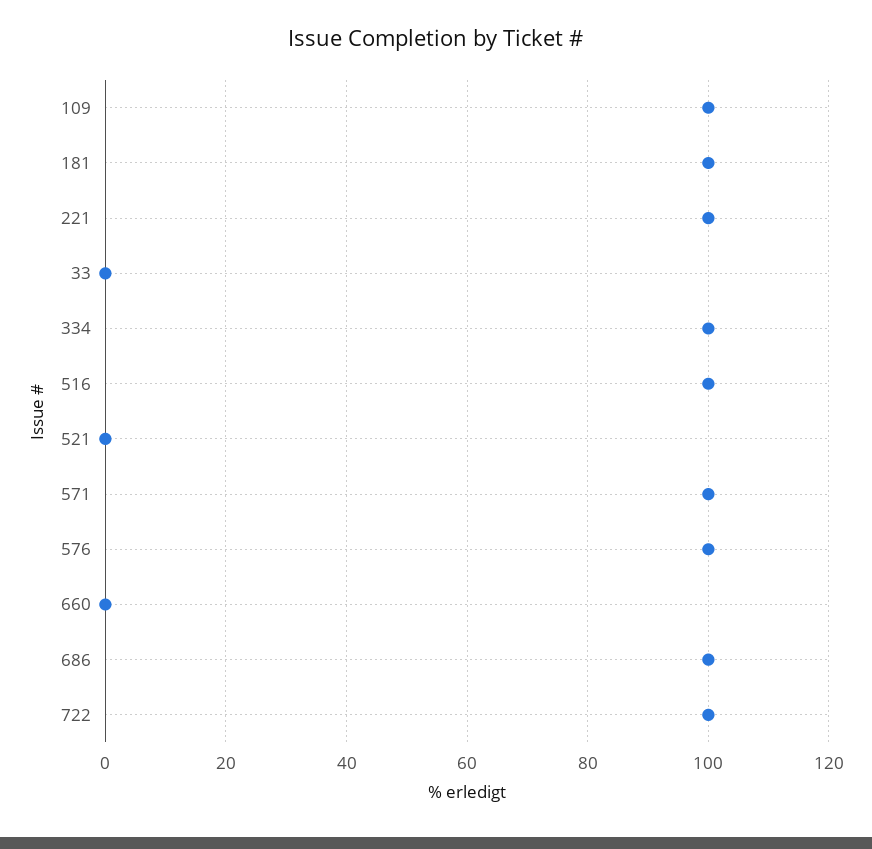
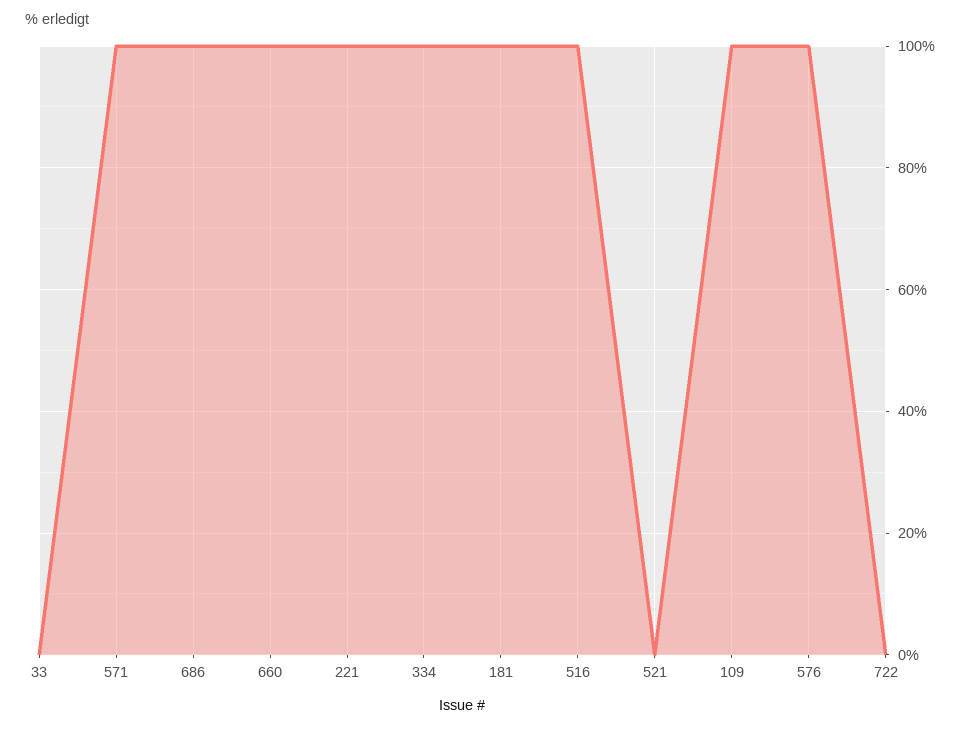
660: 0 -> 100
722: 100 -> 0

